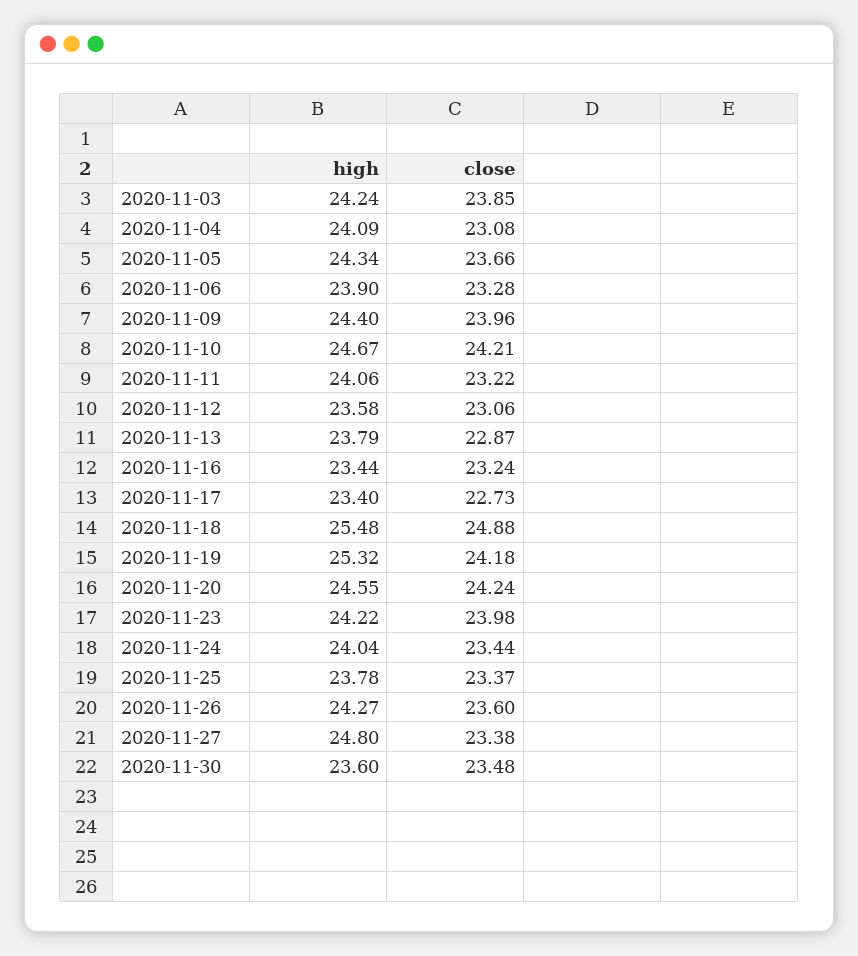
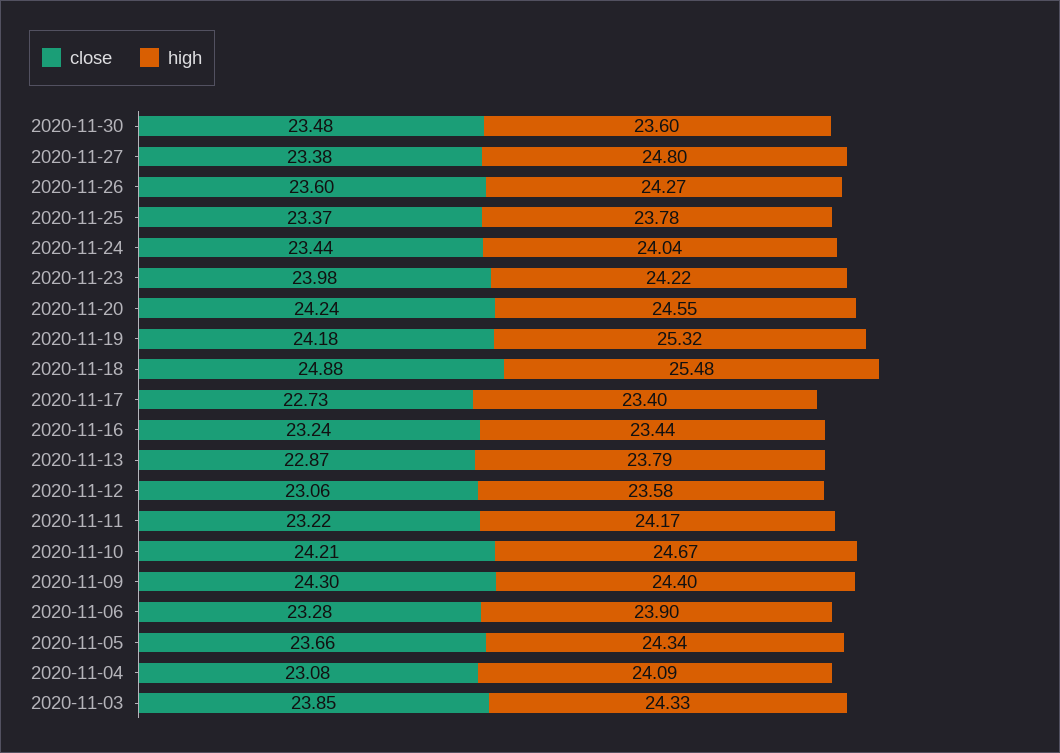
high, 2020-11-03: 24.24 -> 24.33
close, 2020-11-09: 23.96 -> 24.3
high, 2020-11-11: 24.06 -> 24.17

